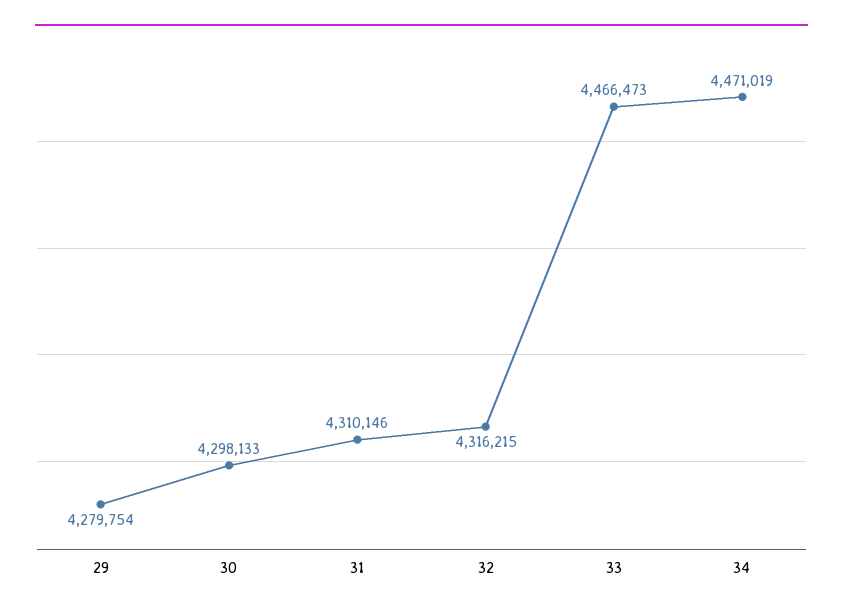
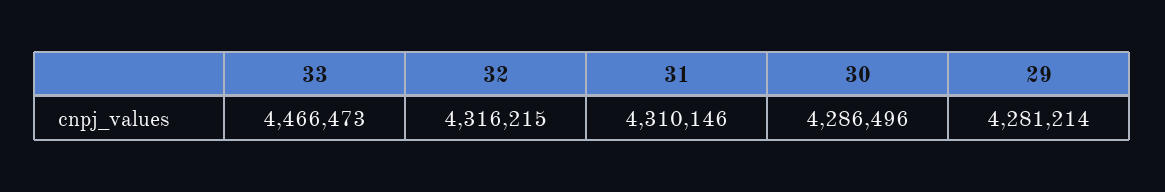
29: 4279754 -> 4281214
30: 4298133 -> 4286496
34: 4471019 -> none

